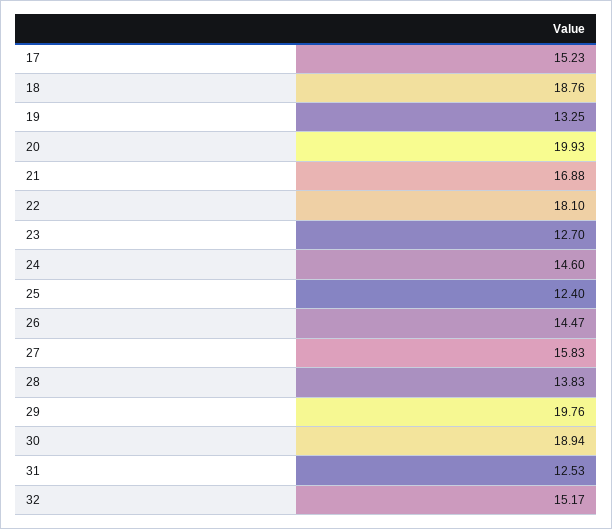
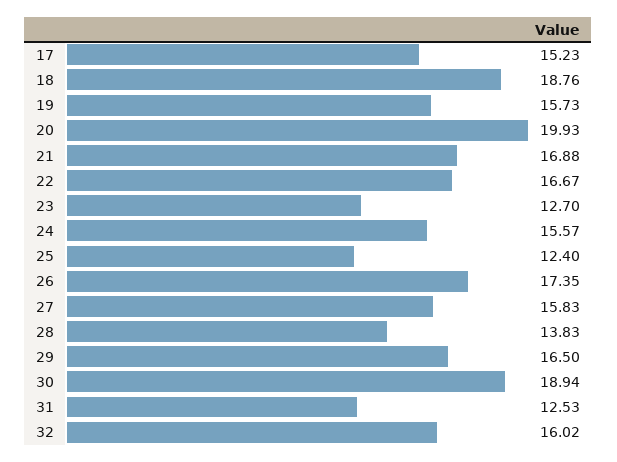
19: 13.25 -> 15.73
22: 18.1 -> 16.67
24: 14.6 -> 15.57
26: 14.47 -> 17.35
29: 19.76 -> 16.5
32: 15.17 -> 16.02

